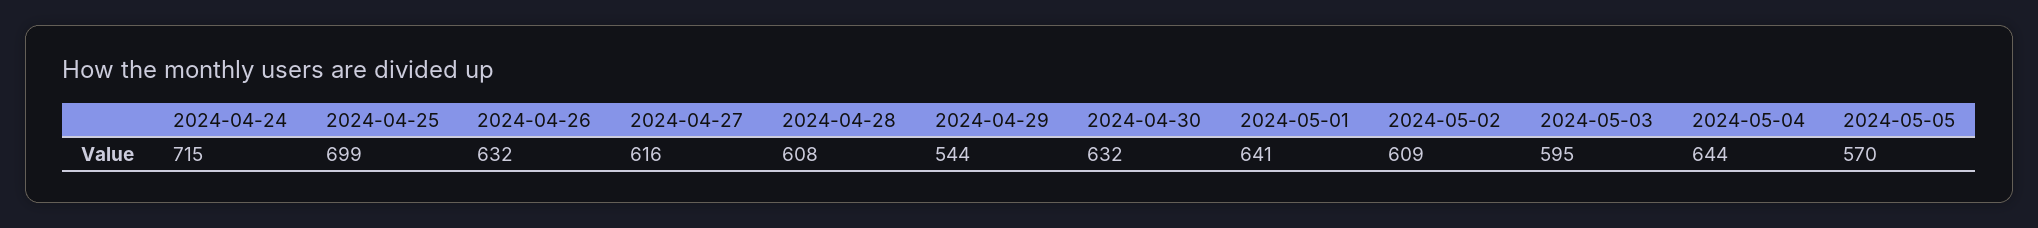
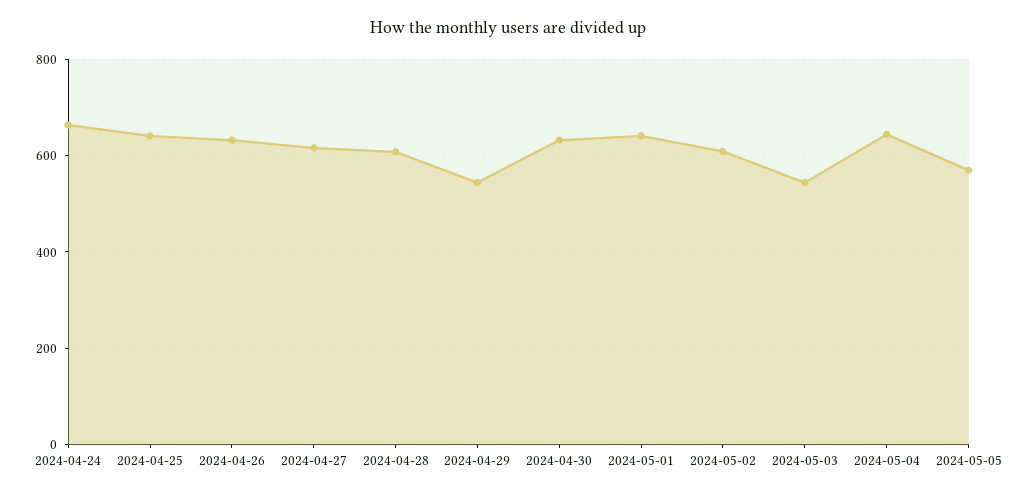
2024-04-24: 715 -> 660
2024-04-25: 699 -> 640
2024-05-03: 595 -> 540

